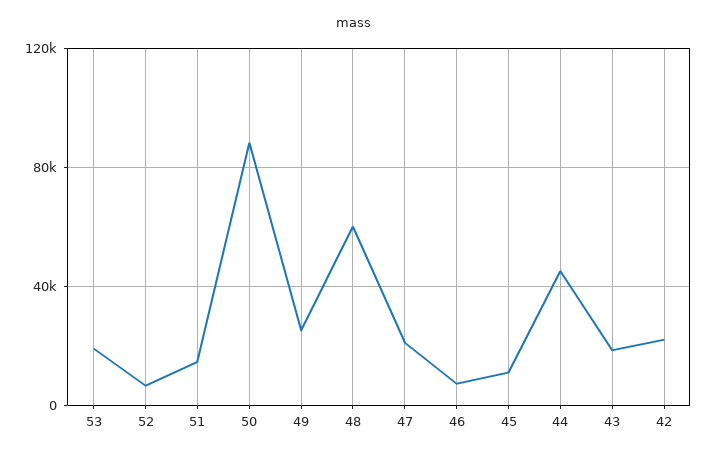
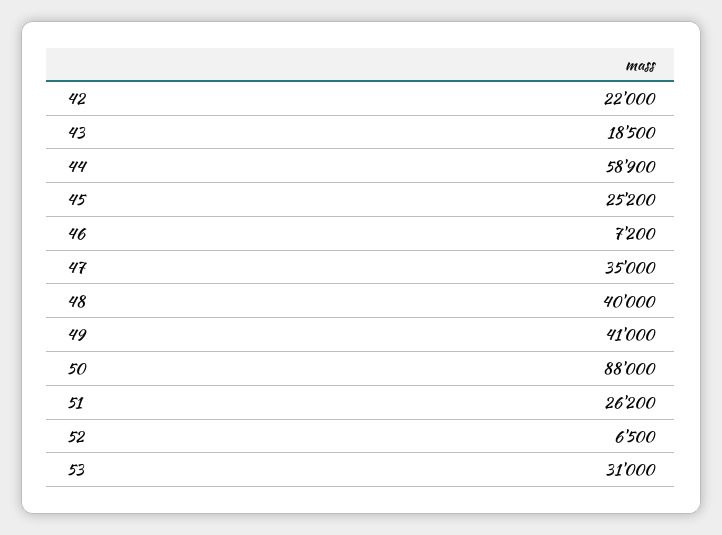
53: 20000 -> 31000
51: 15000 -> 26200
49: 25000 -> 41000
48: 60000 -> 40000
47: 20000 -> 35000
45: 10000 -> 25200
44: 45000 -> 58900

